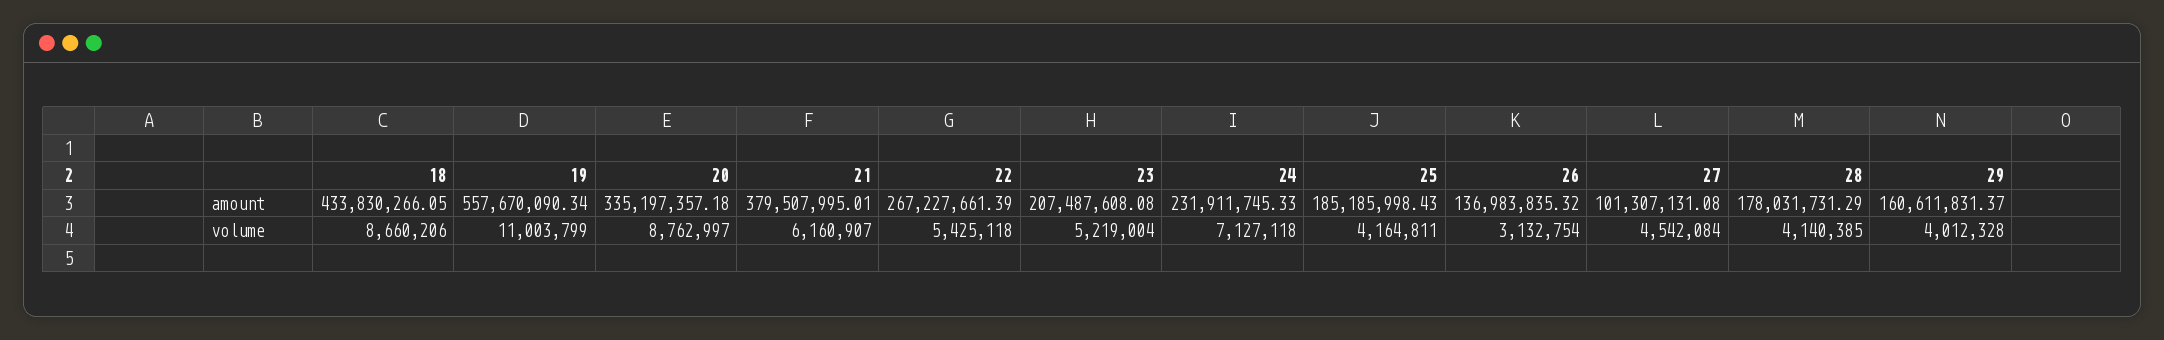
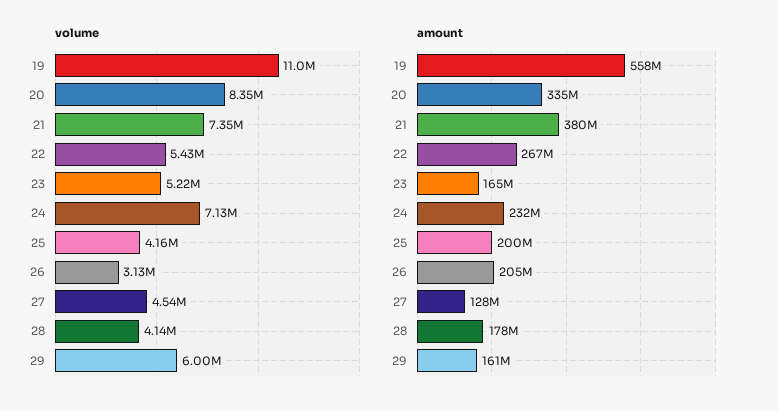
amount, 18: 433830266.05 -> none
amount, 23: 207487608.08 -> 165000000
amount, 25: 185185998.43 -> 200000000
amount, 26: 136983835.32 -> 205000000
amount, 27: 101307131.08 -> 128000000
volume, 18: 8660206 -> none
volume, 20: 8762997 -> 8350000
volume, 21: 6160907 -> 7350000
volume, 29: 4012328 -> 6000000

